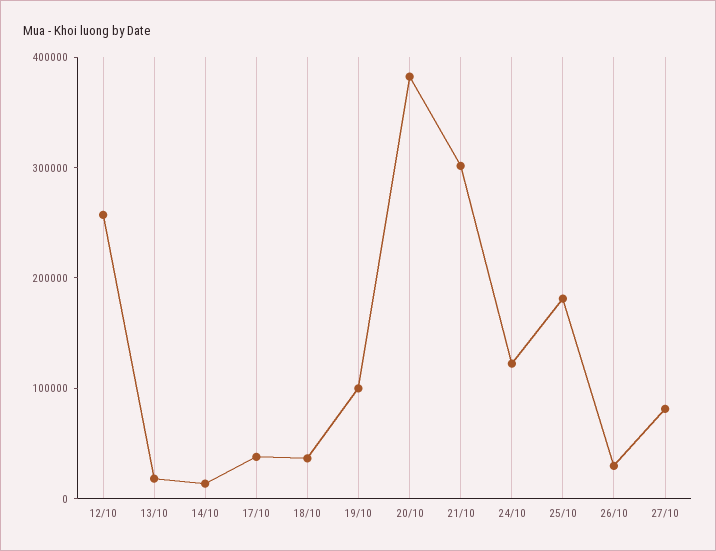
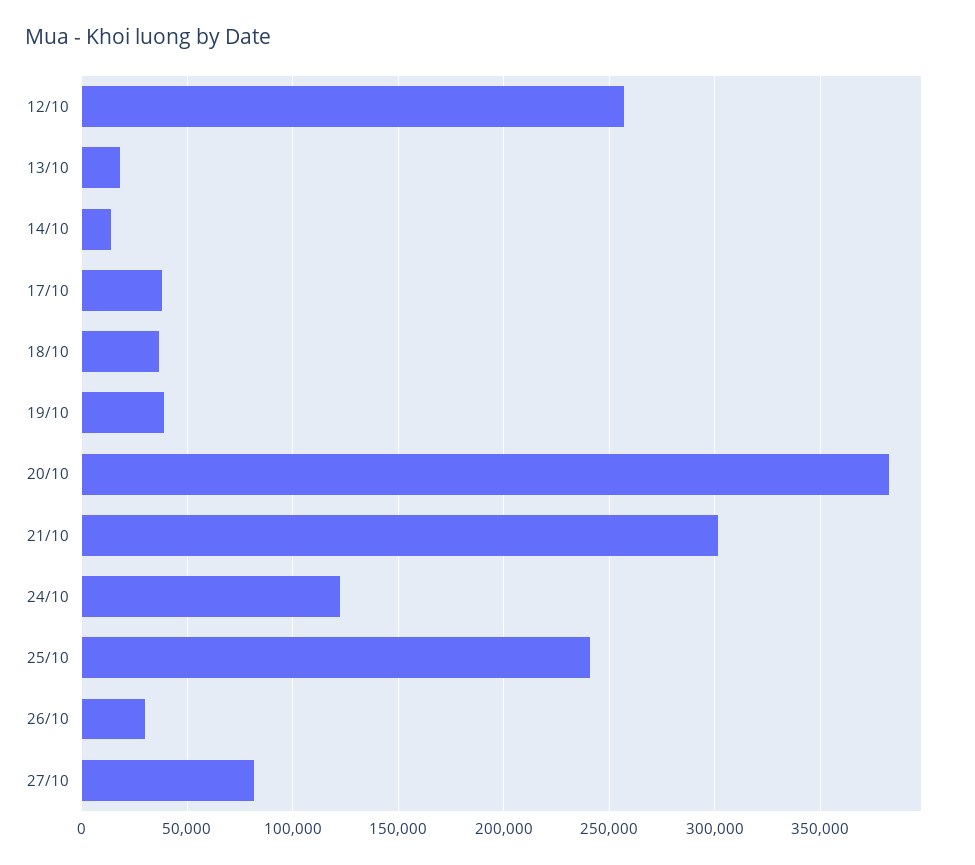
19/10: 100000 -> 40000
25/10: 180000 -> 240000

